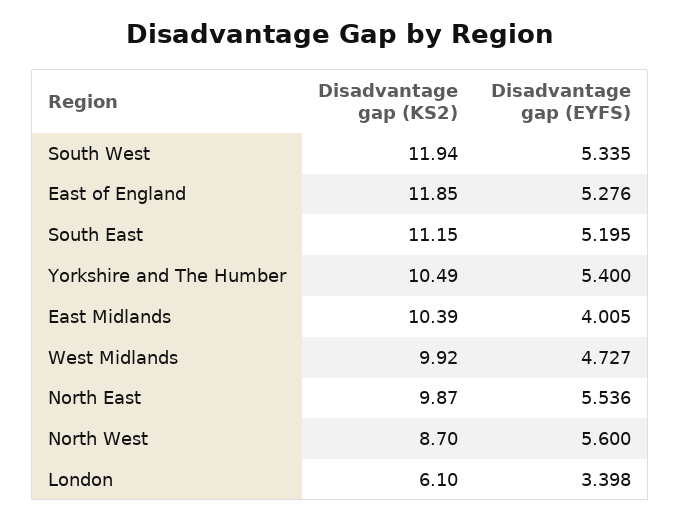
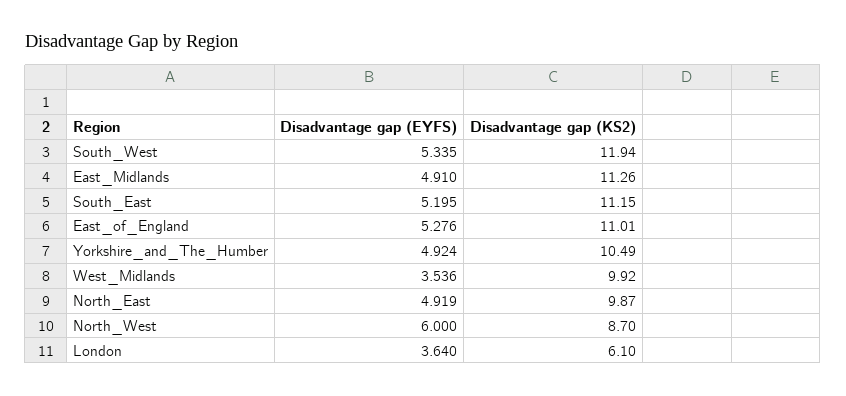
Disadvantage gap (KS2), East of England: 11.85 -> 11.01
Disadvantage gap (EYFS), Yorkshire and The Humber: 5.4 -> 4.924
Disadvantage gap (KS2), East Midlands: 10.39 -> 11.26
Disadvantage gap (EYFS), East Midlands: 4.005 -> 4.91
Disadvantage gap (EYFS), West Midlands: 4.727 -> 3.536
Disadvantage gap (EYFS), North East: 5.536 -> 4.919
Disadvantage gap (EYFS), North West: 5.6 -> 6
Disadvantage gap (EYFS), London: 3.398 -> 3.64

